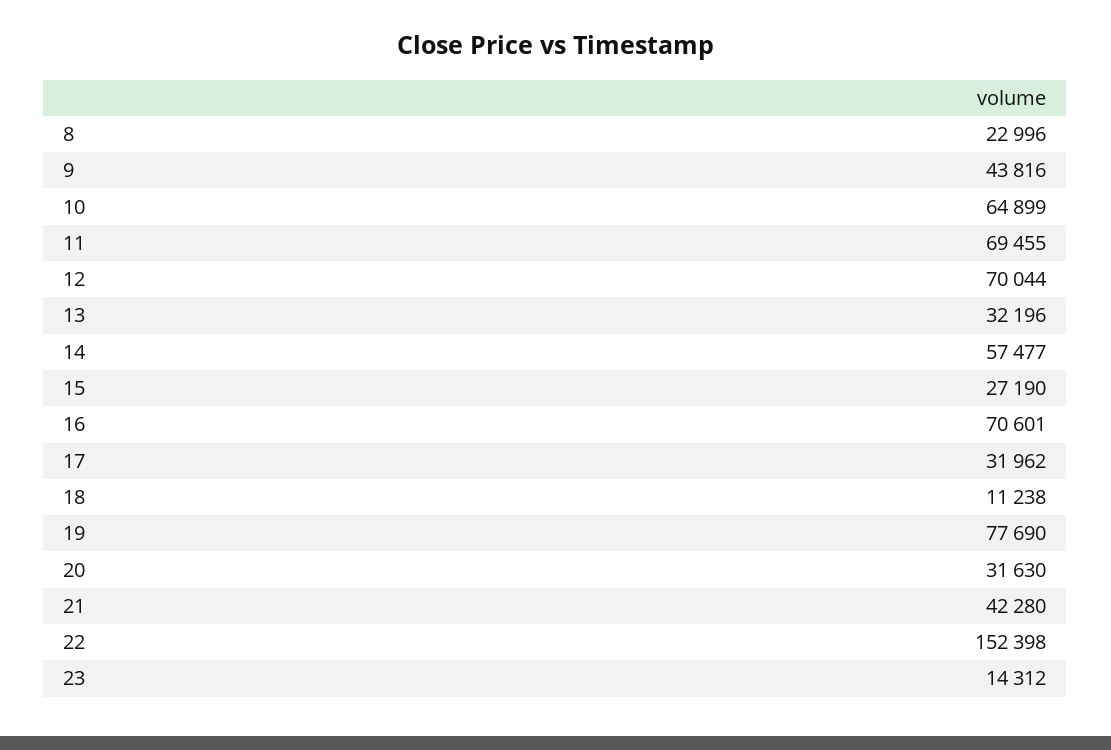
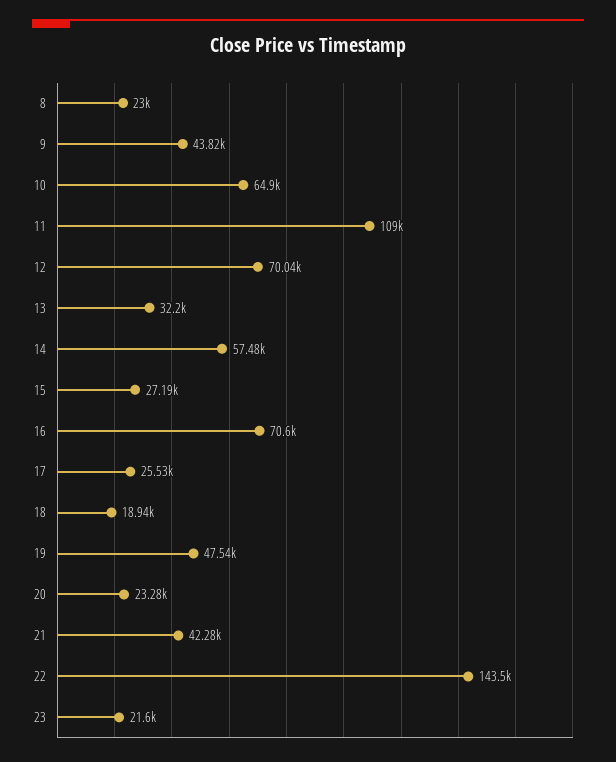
11: 69455 -> 109000
17: 31962 -> 25530
18: 11238 -> 18940
19: 77690 -> 47540
20: 31630 -> 23280
22: 152398 -> 143500
23: 14312 -> 21600

